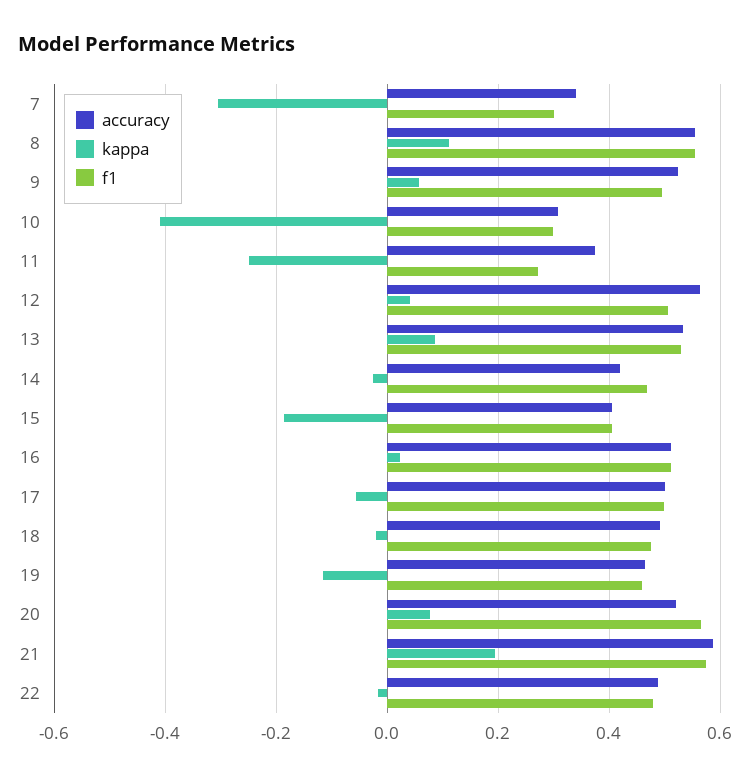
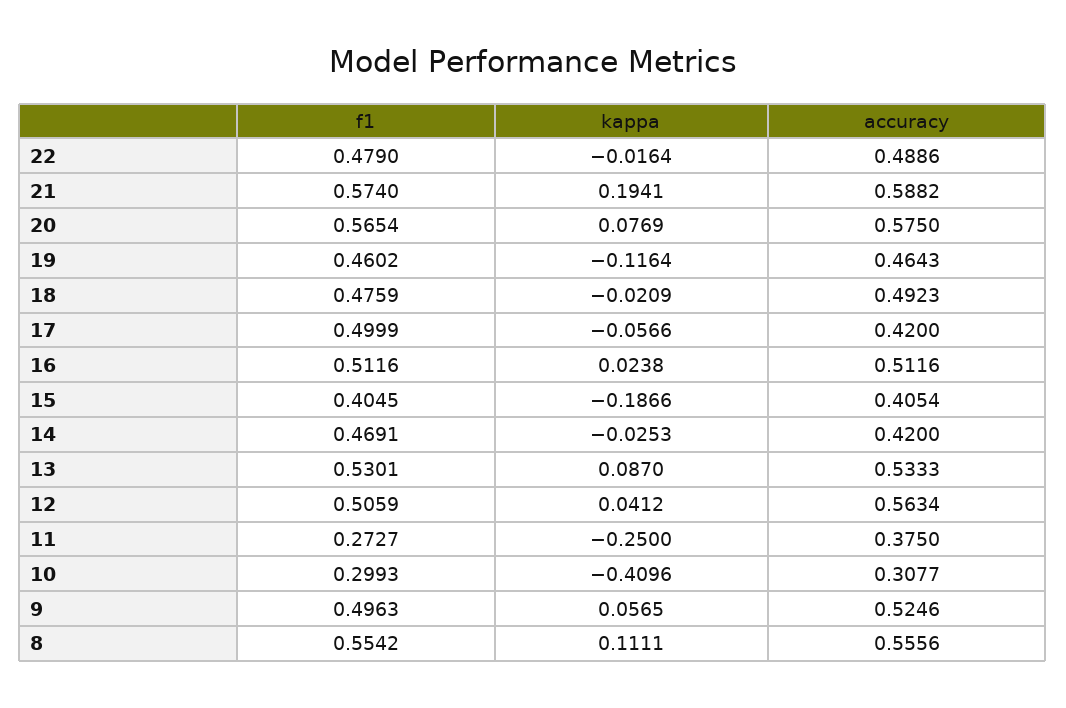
accuracy, 7: 0.34 -> none
kappa, 7: -0.3 -> none
f1, 7: 0.3 -> none
accuracy, 17: 0.5 -> 0.42
accuracy, 20: 0.52 -> 0.575

